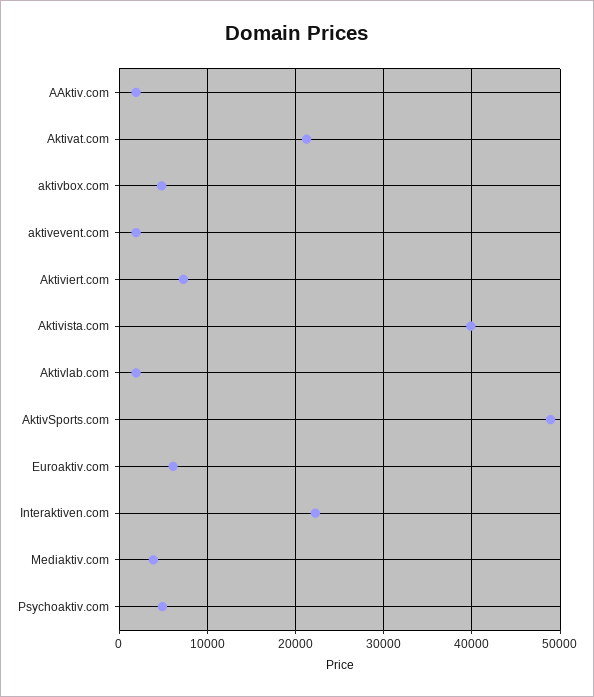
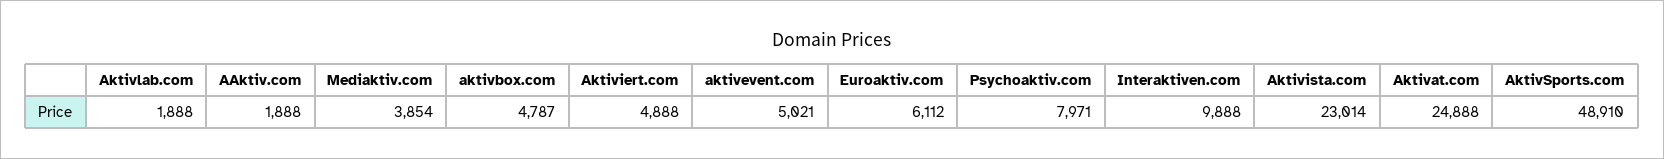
Aktivat.com: 21000 -> 24888
aktivevent.com: 2000 -> 5021
Aktiviert.com: 7000 -> 4888
Aktivista.com: 40000 -> 23014
Interaktiven.com: 22000 -> 9888
Psychoaktiv.com: 5000 -> 7971

